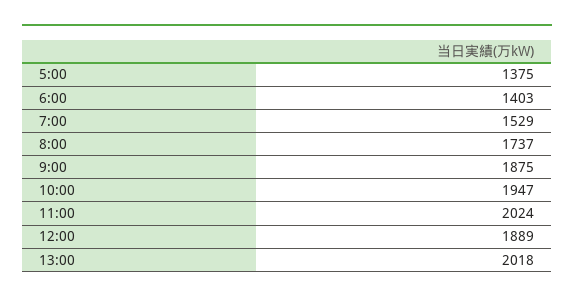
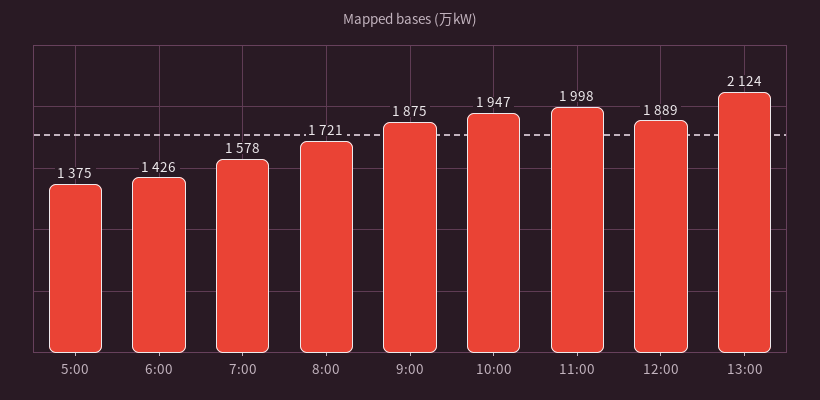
6:00: 1403 -> 1426
7:00: 1529 -> 1578
8:00: 1737 -> 1721
11:00: 2024 -> 1998
13:00: 2018 -> 2124

